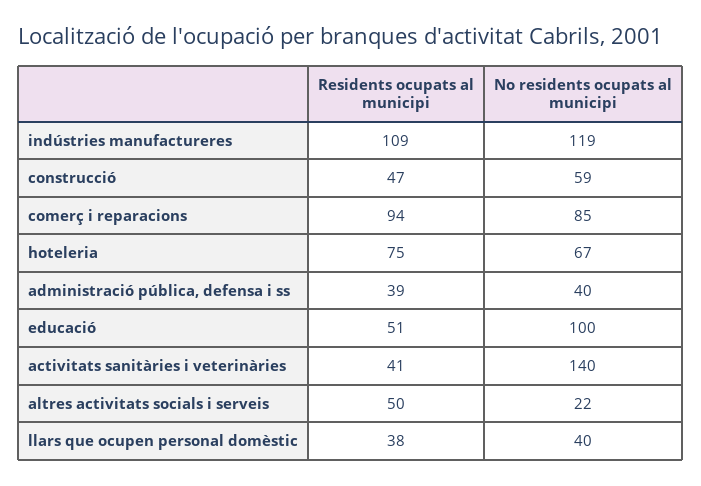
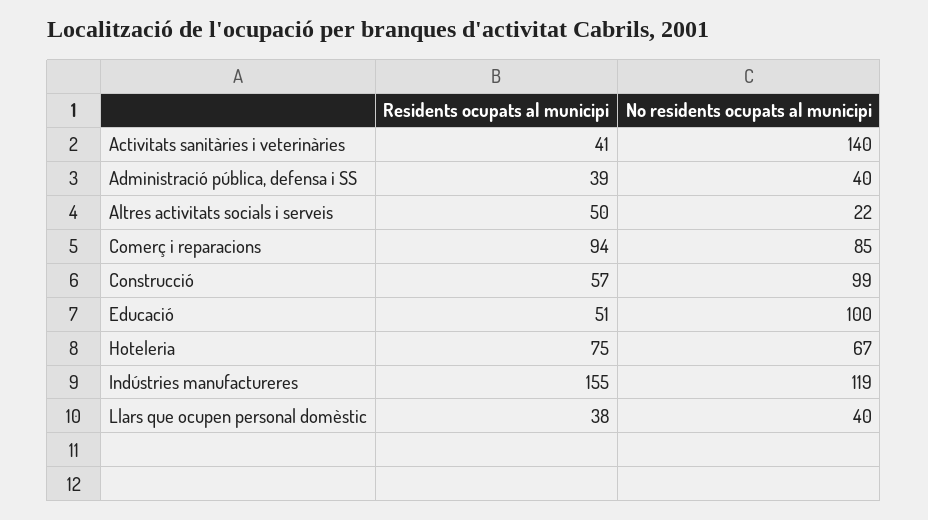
Residents ocupats al municipi, indústries manufactureres: 109 -> 155
Residents ocupats al municipi, construcció: 47 -> 57
No residents ocupats al municipi, construcció: 59 -> 99

